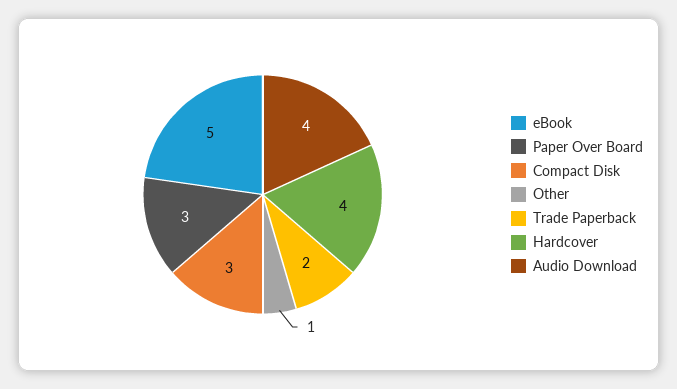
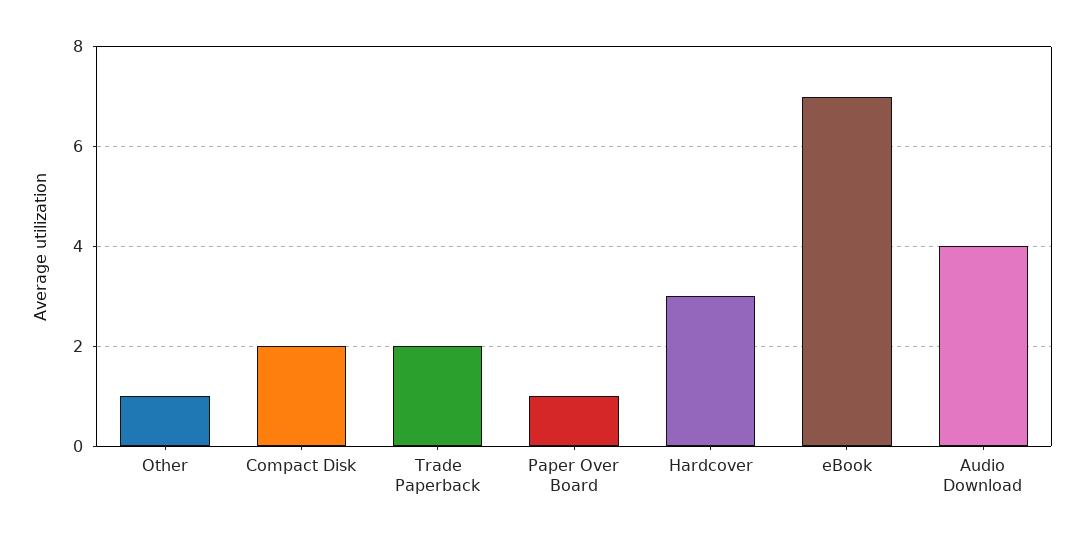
eBook: 5 -> 7
Paper Over Board: 3 -> 1
Compact Disk: 3 -> 2
Hardcover: 4 -> 3

